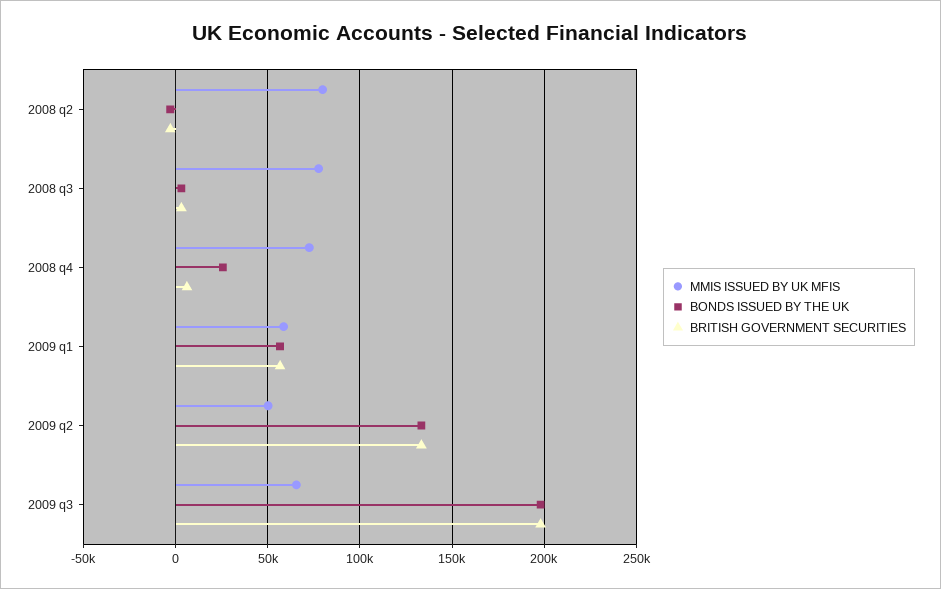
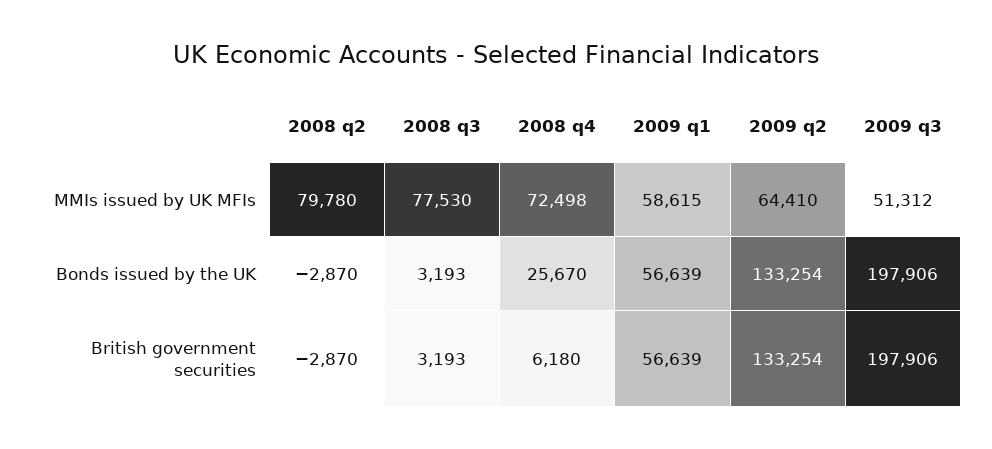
MMIS ISSUED BY UK MFIS, 2009 q2: 50000 -> 64410
MMIS ISSUED BY UK MFIS, 2009 q3: 65000 -> 51312

